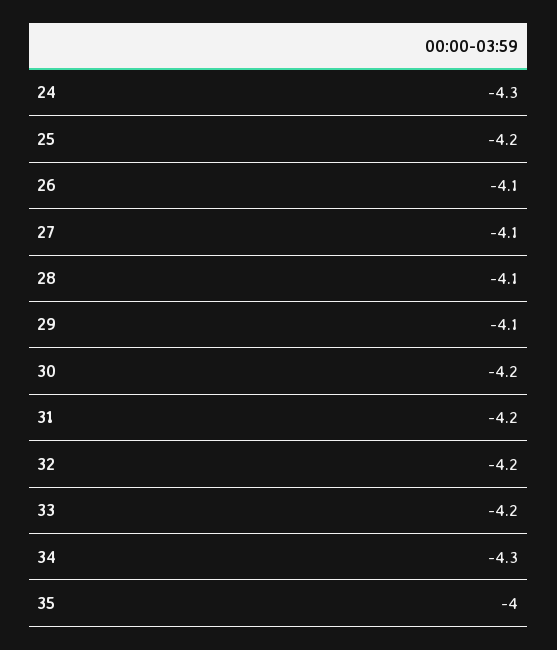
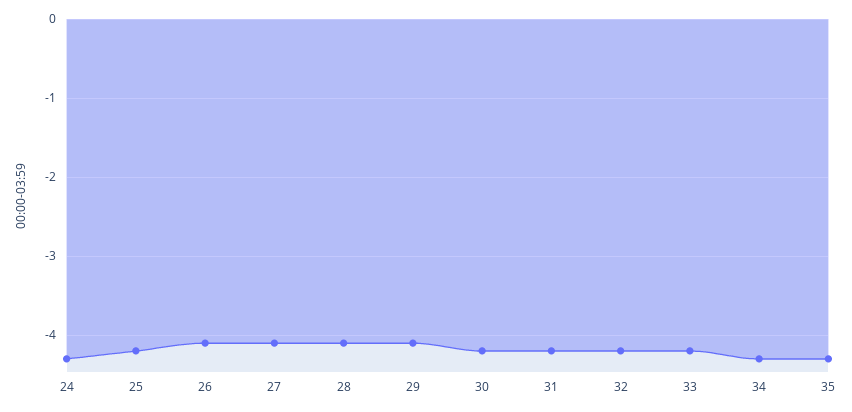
35: -4 -> -4.3

